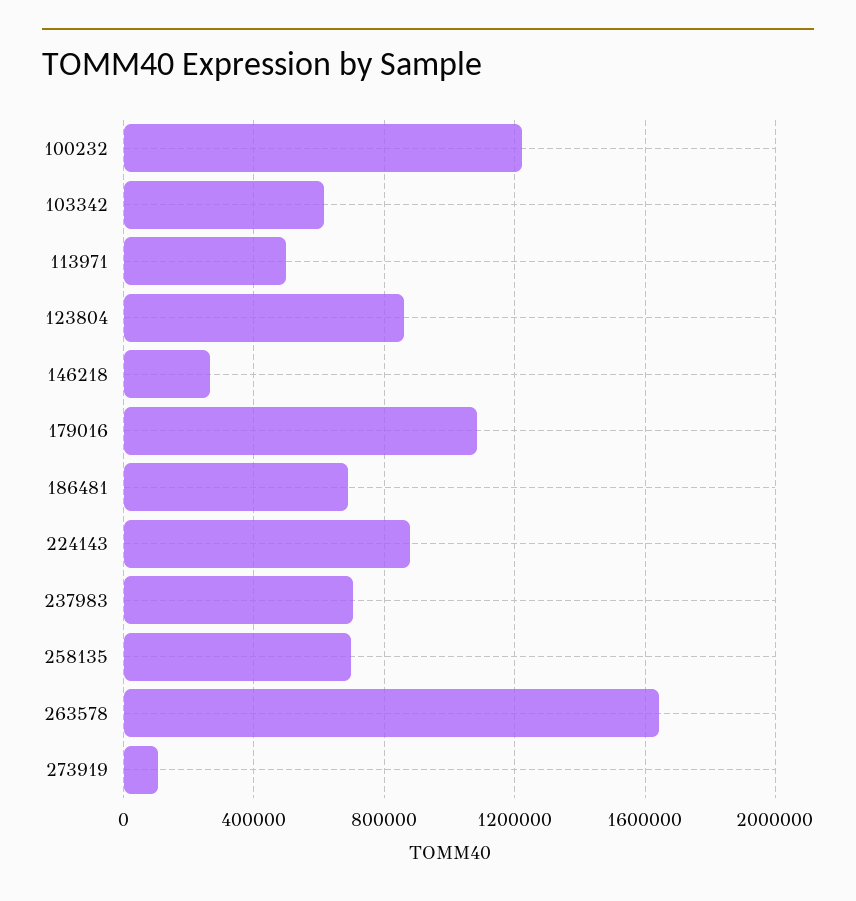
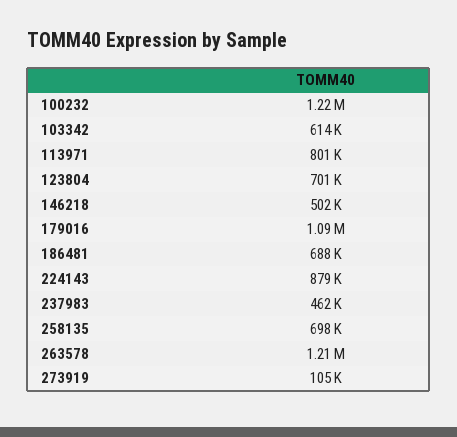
113971: 500000 -> 801000
123804: 850000 -> 701000
146218: 250000 -> 502000
237983: 700000 -> 462000
263578: 1650000 -> 1210000

